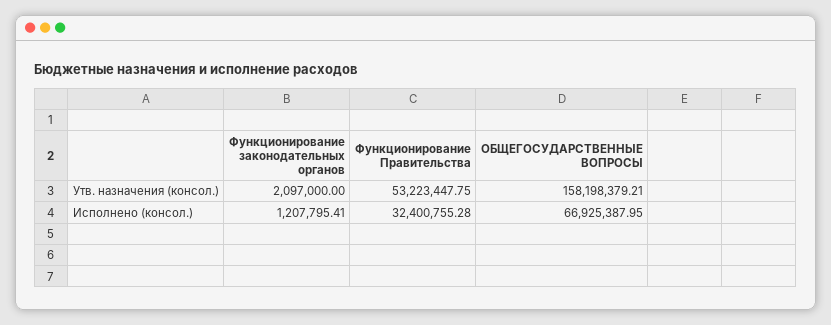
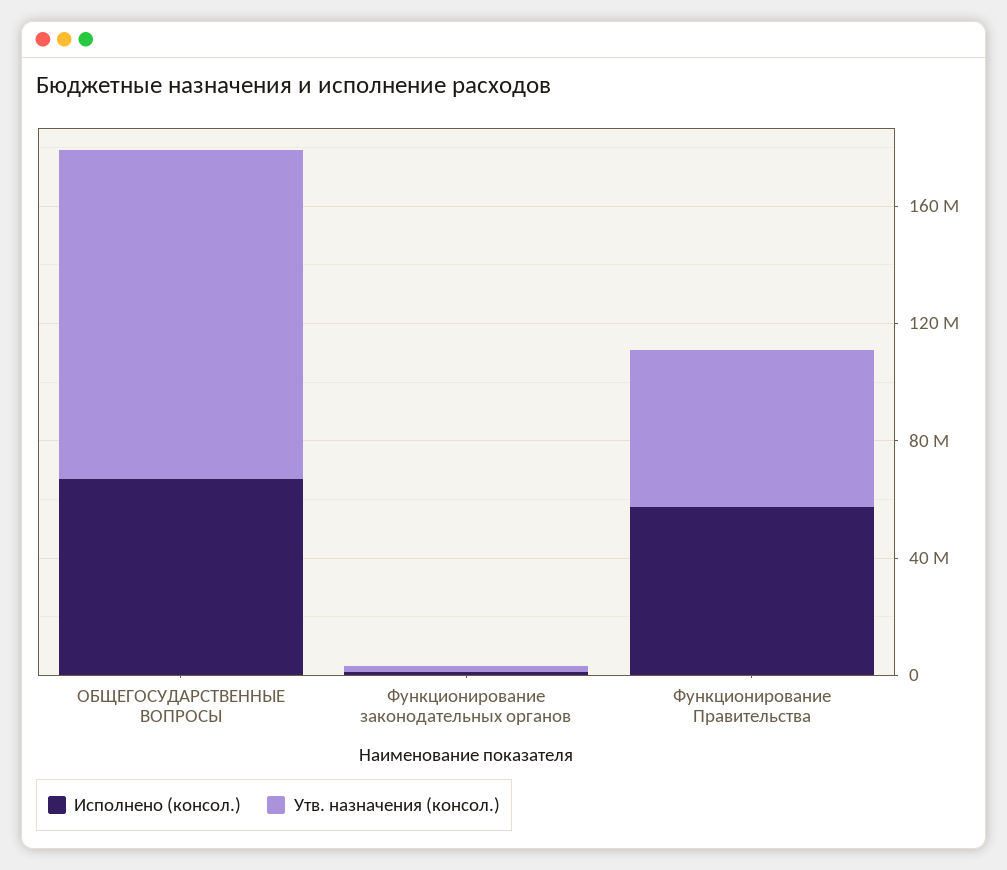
Утв. назначения (консол.), ОБЩЕГОСУДАРСТВЕННЫЕ ВОПРОСЫ: 158198379.21 -> 110000000
Исполнено (консол.), Функционирование Правительства: 32400755.28 -> 60000000

